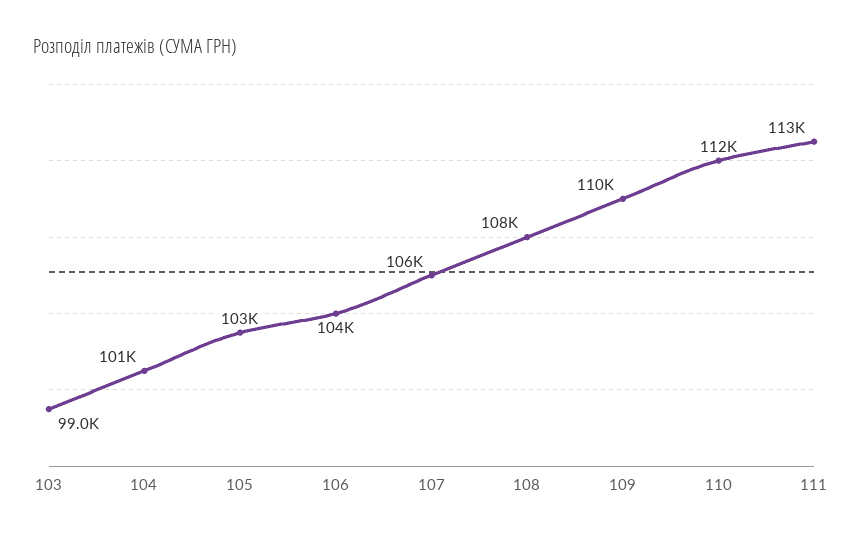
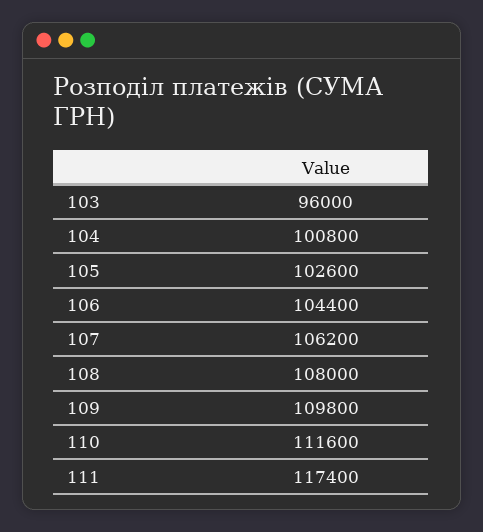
103: 99000 -> 96000
111: 113000 -> 117400

